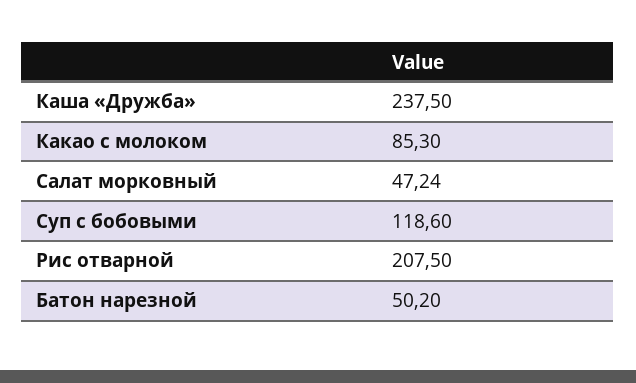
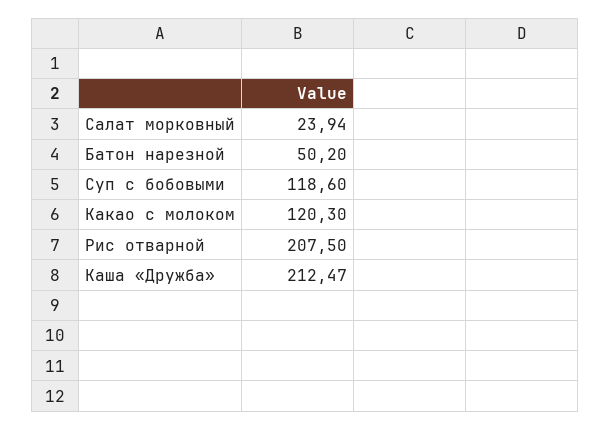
Каша «Дружба»: 237.5 -> 212.47
Какао с молоком: 85.3 -> 120.3
Салат морковный: 47.24 -> 23.94

